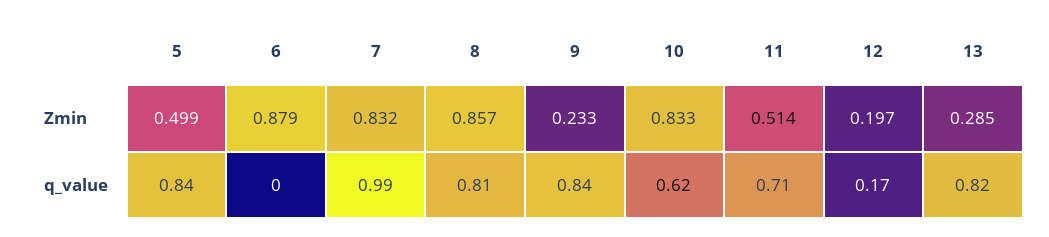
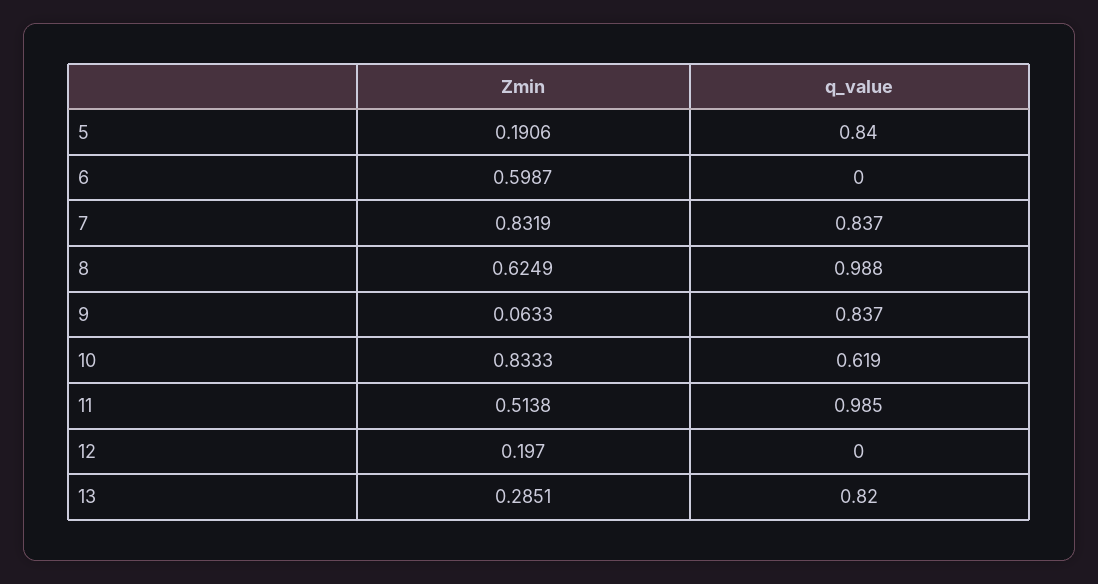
5, Zmin: 0.499 -> 0.1906
6, Zmin: 0.879 -> 0.5987
8, Zmin: 0.857 -> 0.6249
9, Zmin: 0.233 -> 0.0633
7, q_value: 0.99 -> 0.837
8, q_value: 0.81 -> 0.988
11, q_value: 0.71 -> 0.985
12, q_value: 0.17 -> 0

